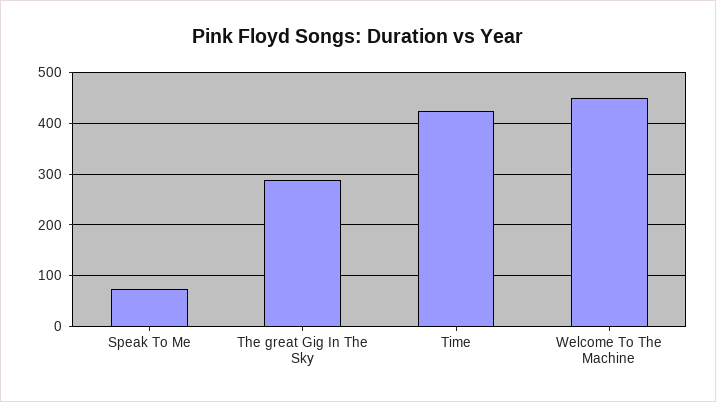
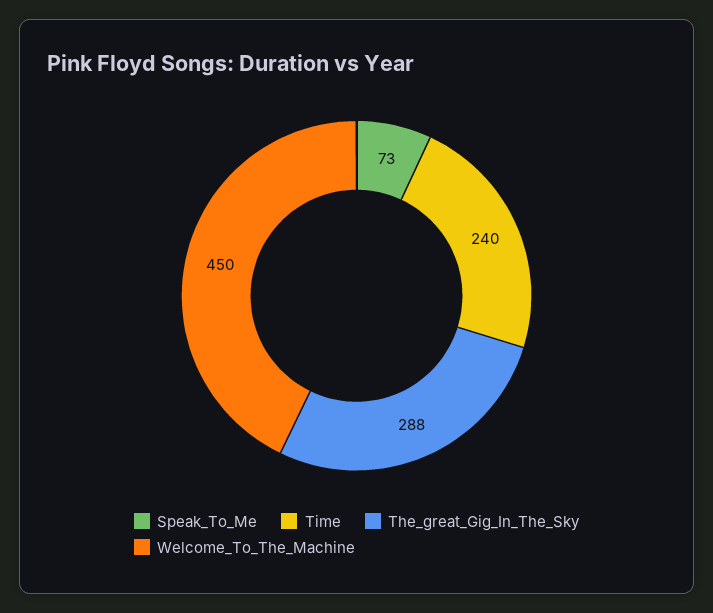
Time: 420 -> 240

